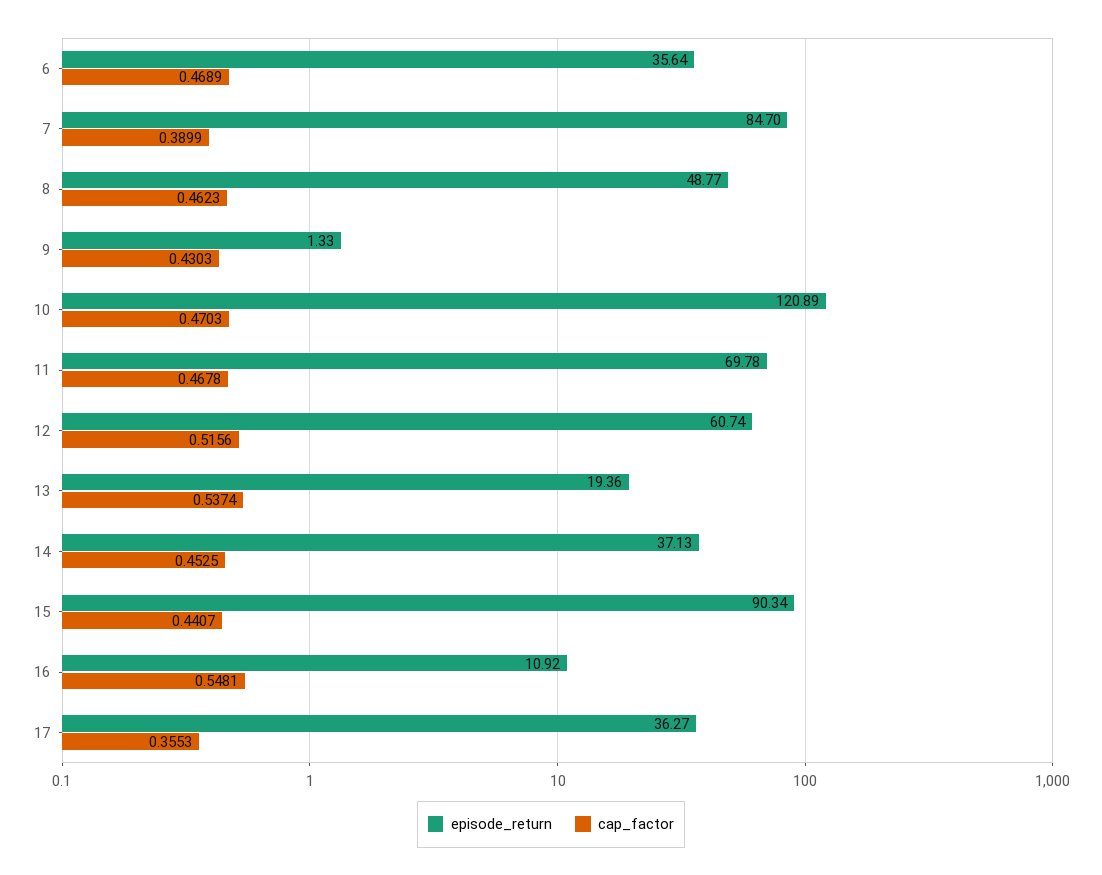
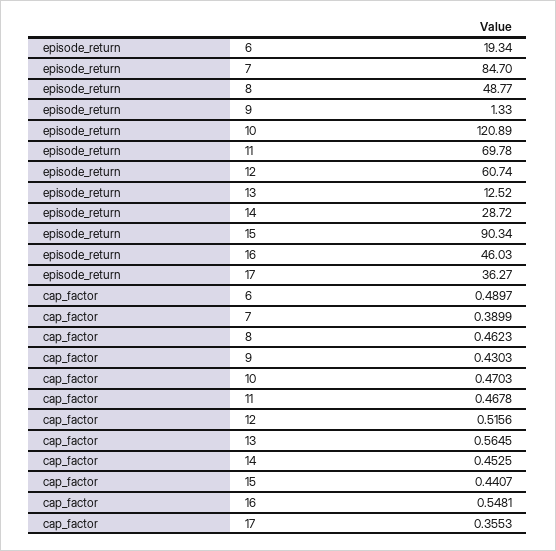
episode_return, 6: 35.64 -> 19.34
cap_factor, 6: 0.4689 -> 0.4897
episode_return, 13: 19.36 -> 12.52
cap_factor, 13: 0.5374 -> 0.5645
episode_return, 14: 37.13 -> 28.72
episode_return, 16: 10.92 -> 46.03

